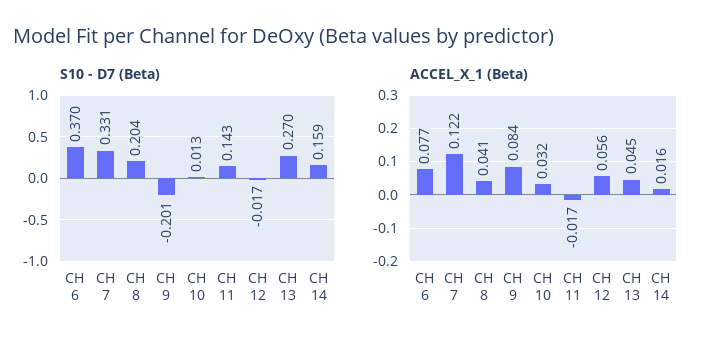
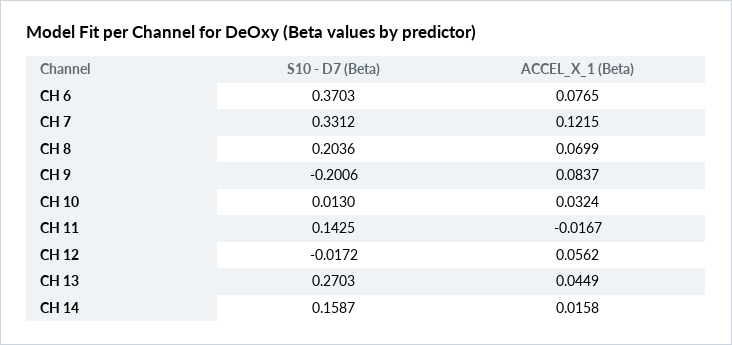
ACCEL_X_1 (Beta), CH 8: 0.041 -> 0.0699

